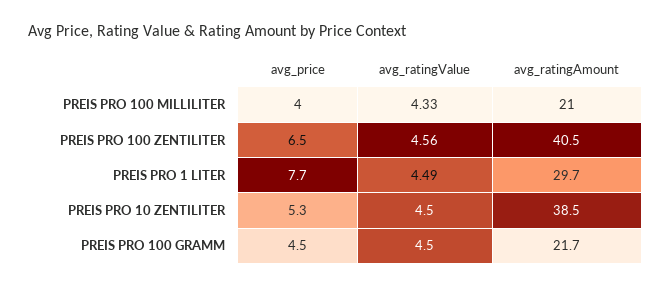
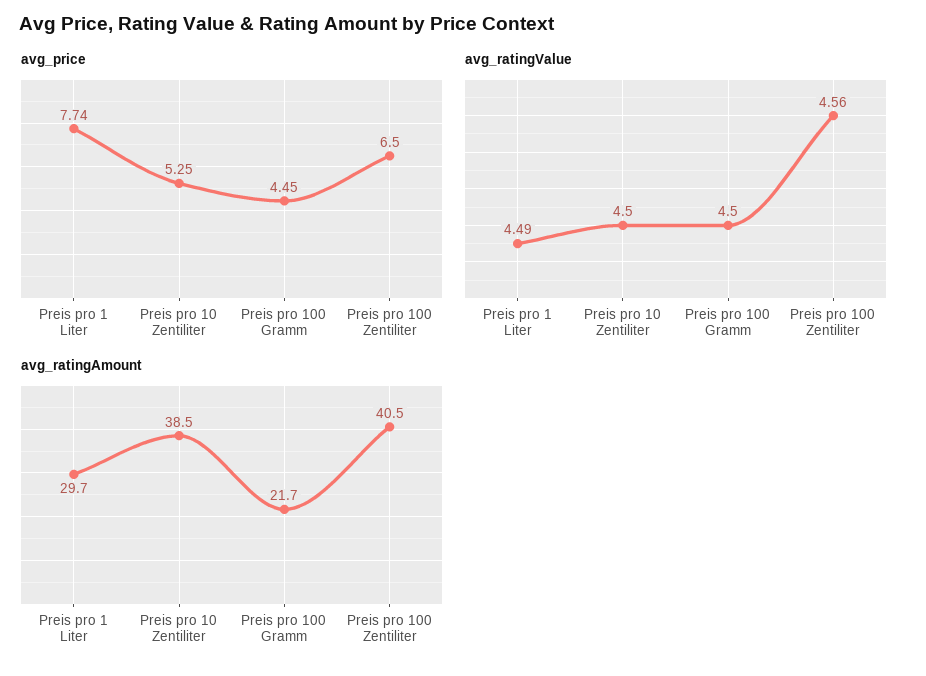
avg_price, PREIS PRO 100 MILLILITER: 4 -> none
avg_ratingValue, PREIS PRO 100 MILLILITER: 4.33 -> none
avg_ratingAmount, PREIS PRO 100 MILLILITER: 21 -> none

